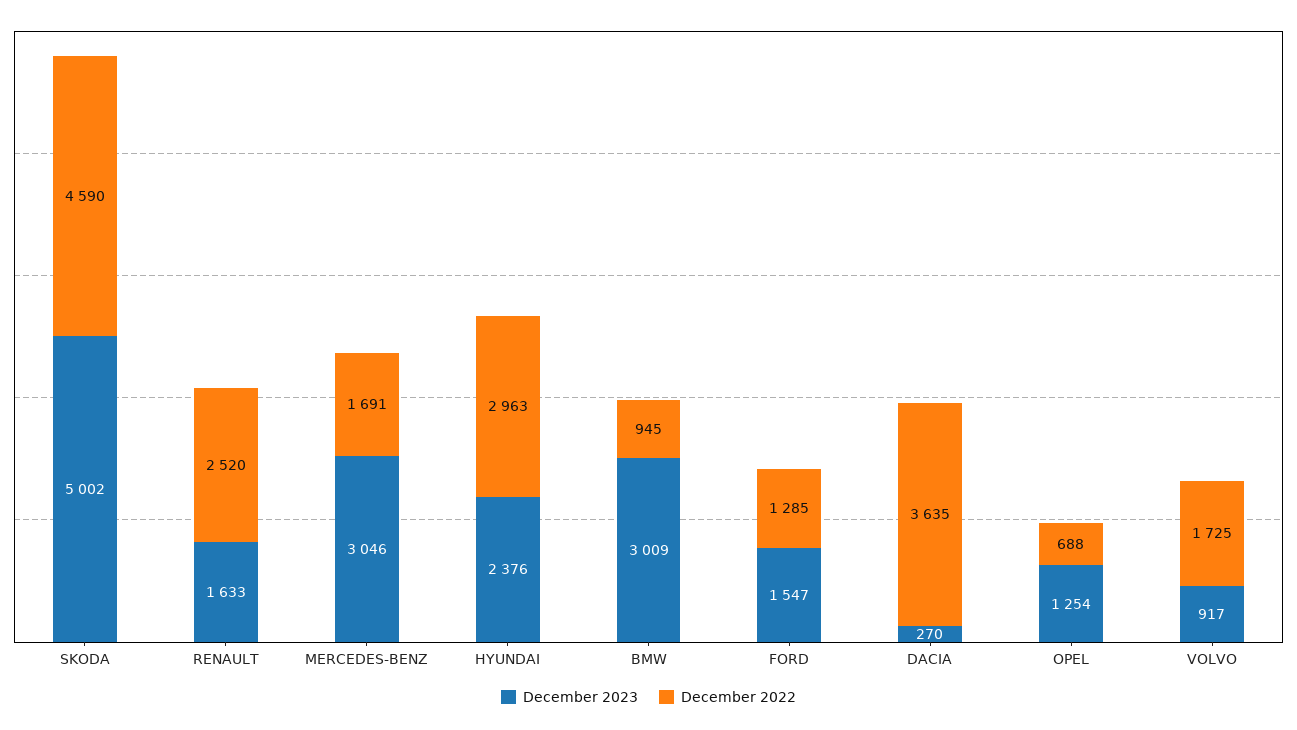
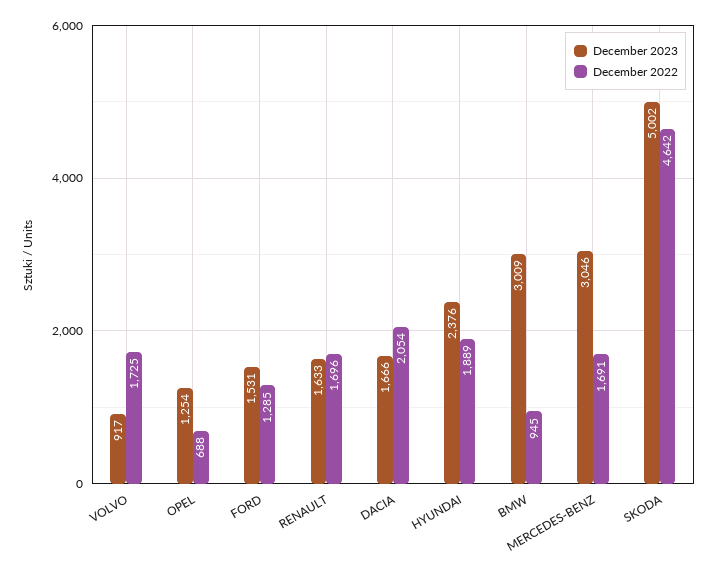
December 2022, SKODA: 4590 -> 4642
December 2022, RENAULT: 2520 -> 1696
December 2022, HYUNDAI: 2963 -> 1889
December 2023, FORD: 1547 -> 1531
December 2023, DACIA: 270 -> 1666
December 2022, DACIA: 3635 -> 2054

